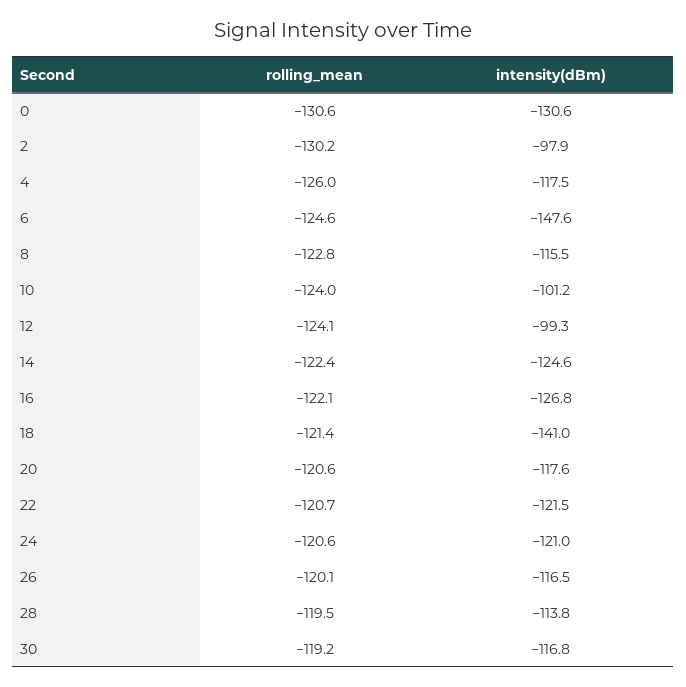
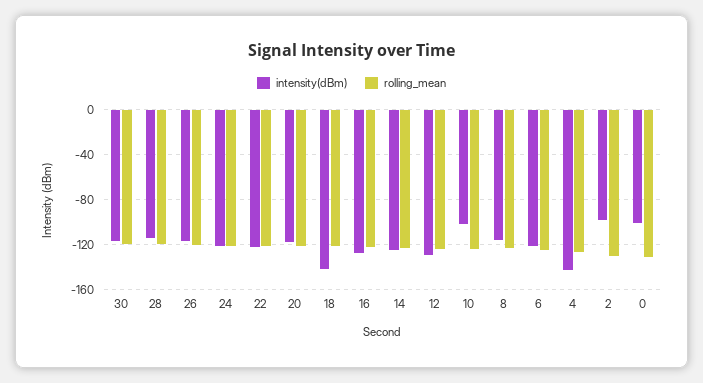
intensity(dBm), 0: -130.6 -> -100
intensity(dBm), 4: -117.5 -> -140
intensity(dBm), 6: -147.6 -> -120
intensity(dBm), 12: -99.3 -> -130

